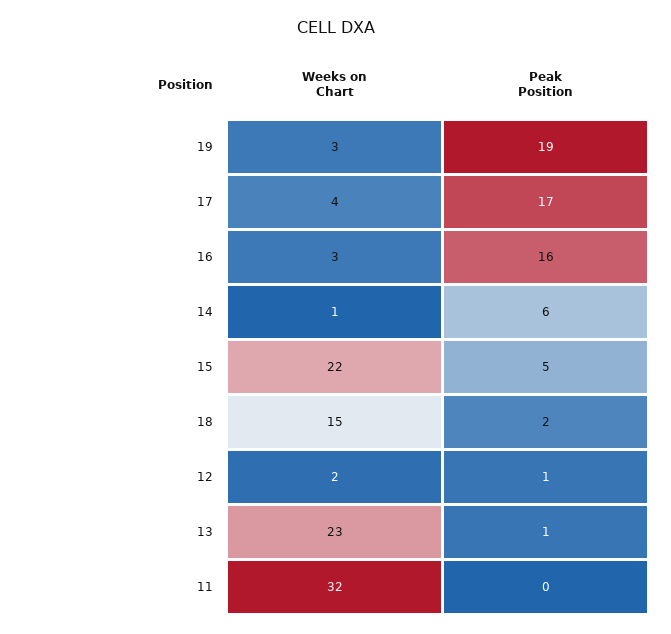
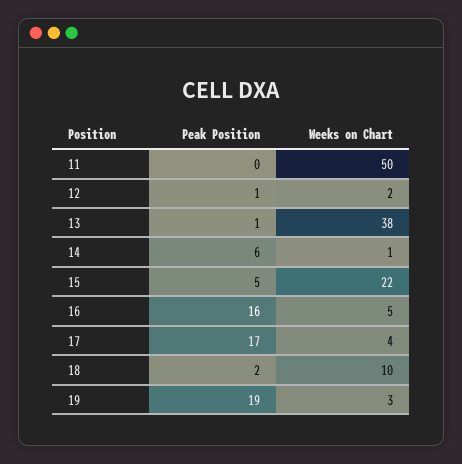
Weeks on Chart, 16: 3 -> 5
Weeks on Chart, 18: 15 -> 10
Weeks on Chart, 13: 23 -> 38
Weeks on Chart, 11: 32 -> 50

